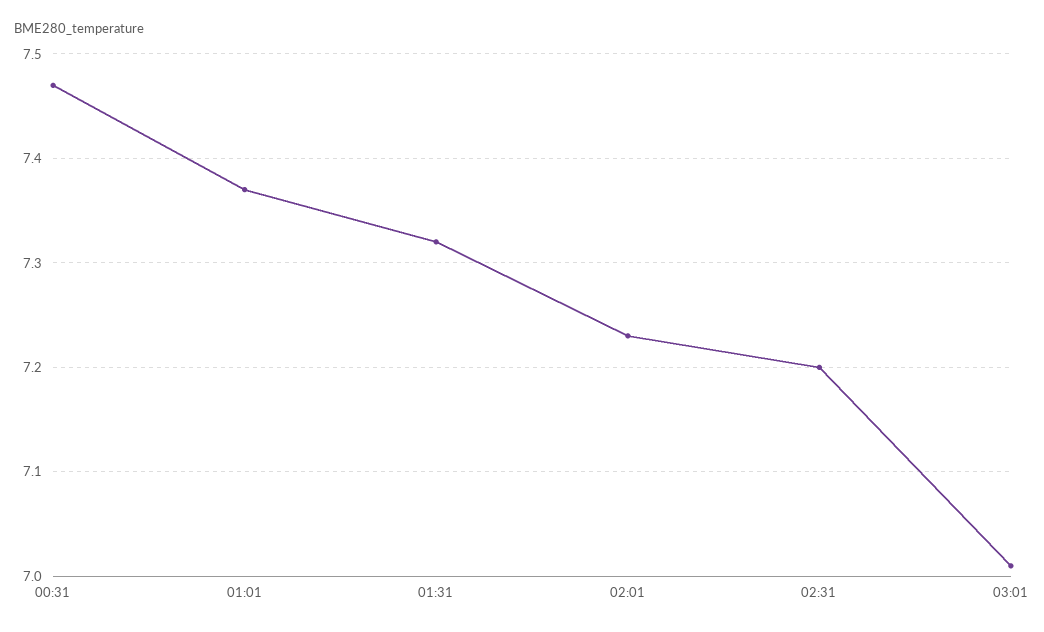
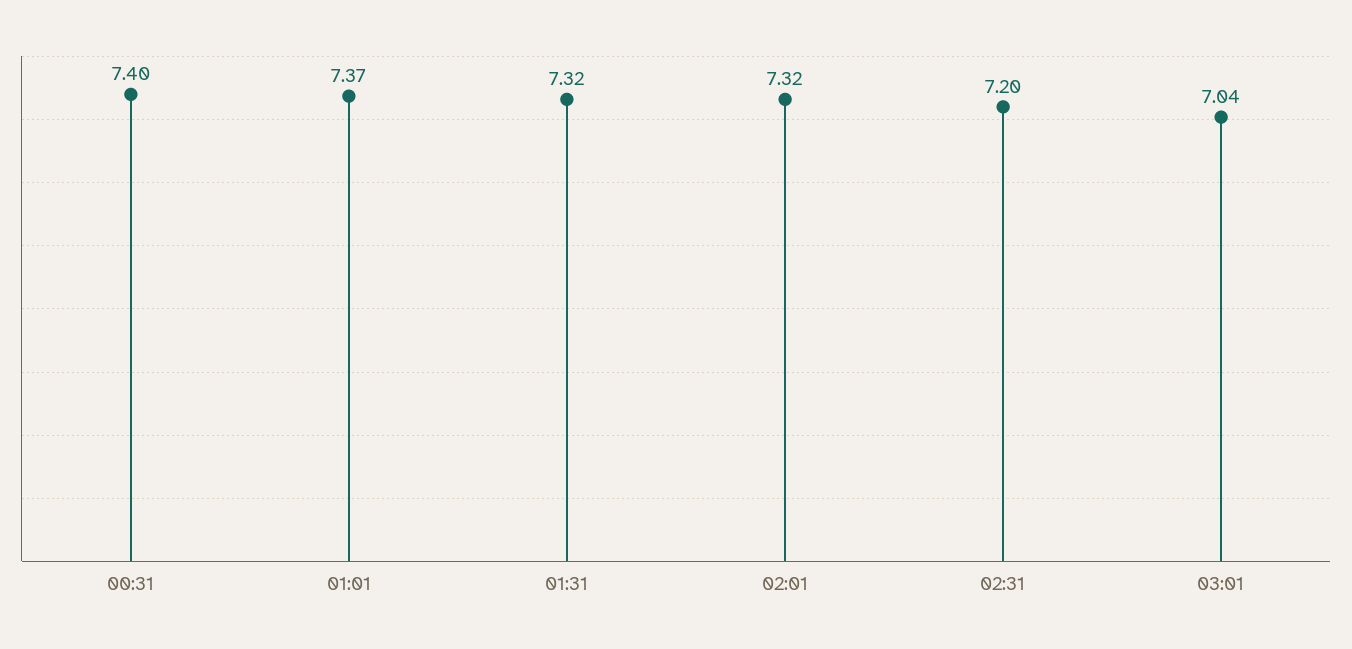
00:31: 7.47 -> 7.4
02:01: 7.23 -> 7.32
03:01: 7.01 -> 7.04

